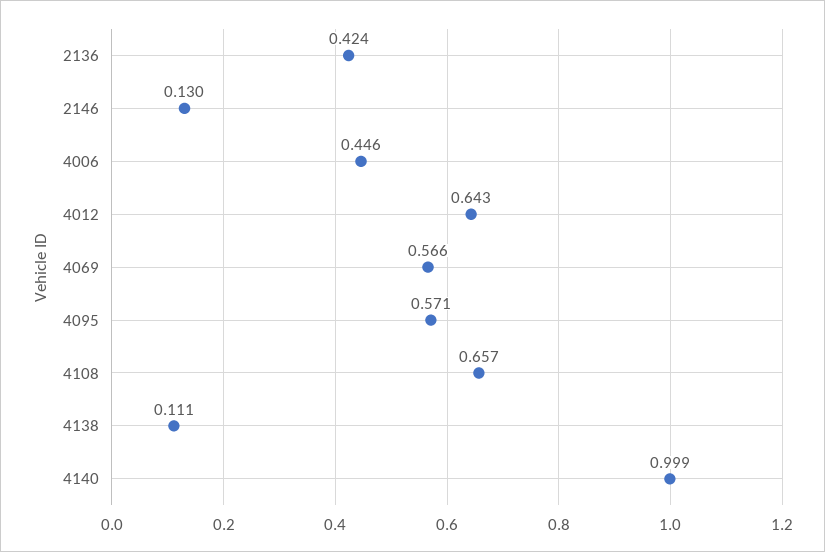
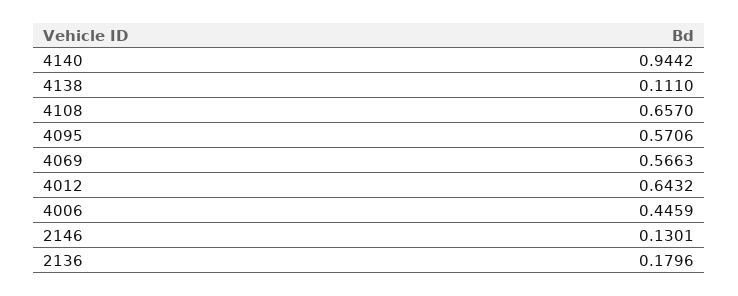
2136: 0.424 -> 0.1796
4140: 0.999 -> 0.9442

